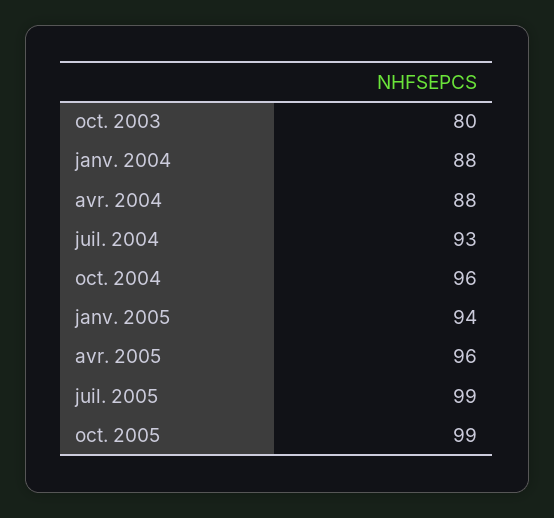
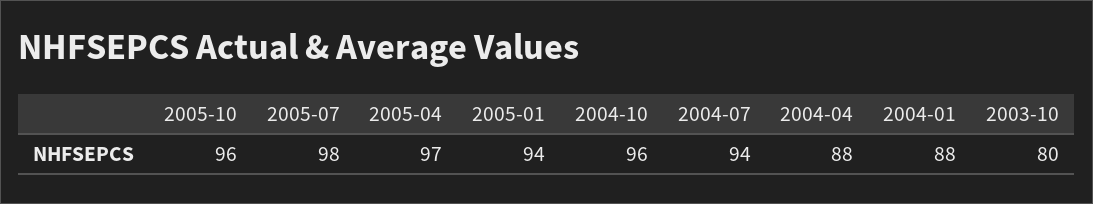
juil. 2004: 93 -> 94
avr. 2005: 96 -> 97
juil. 2005: 99 -> 98
oct. 2005: 99 -> 96

